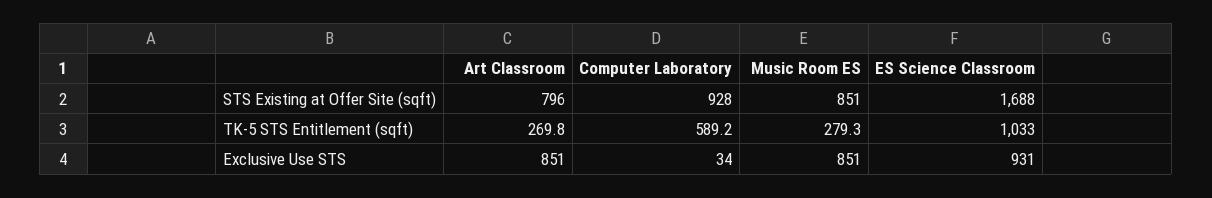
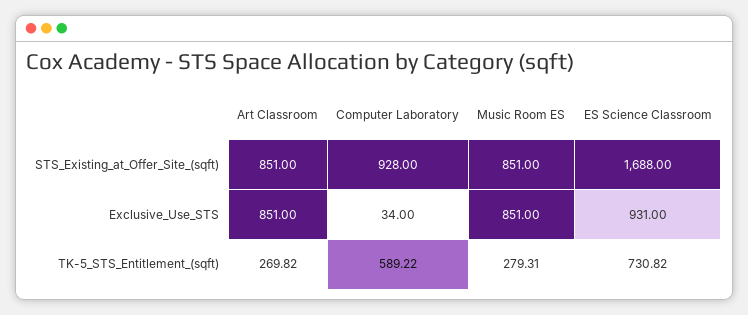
Art Classroom, STS Existing at Offer Site (sqft): 796 -> 851
ES Science Classroom, TK-5 STS Entitlement (sqft): 1033 -> 730.82

